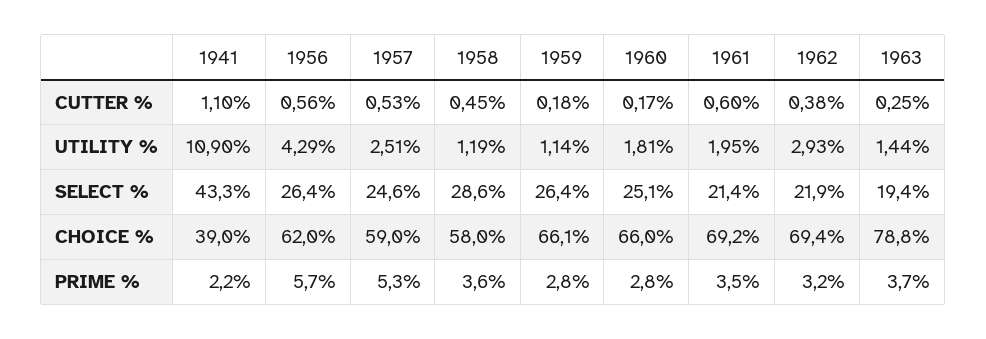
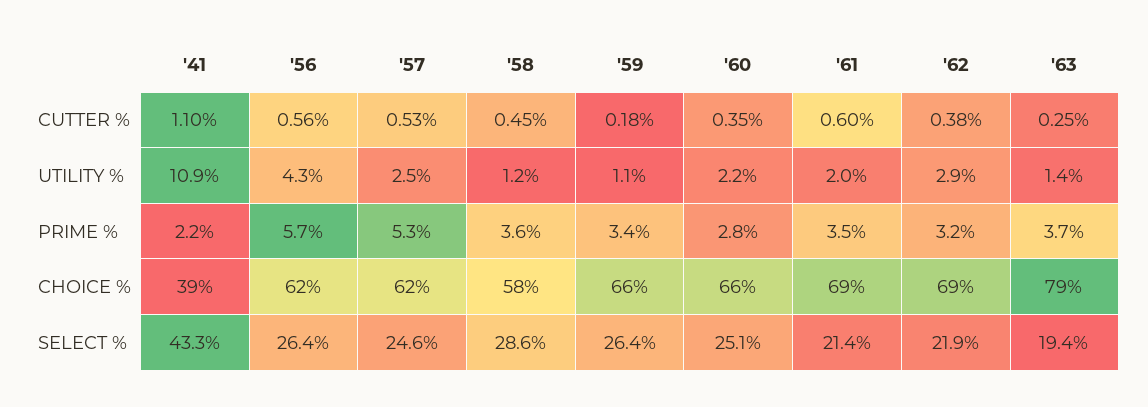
1960, CUTTER %: 0.17 -> 0.35
1960, UTILITY %: 1.81 -> 2.2
1957, CHOICE %: 59 -> 62
1959, PRIME %: 2.8 -> 3.4

